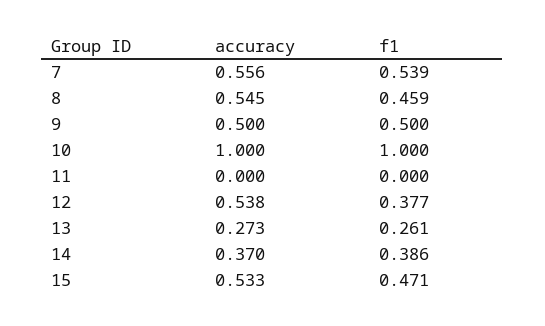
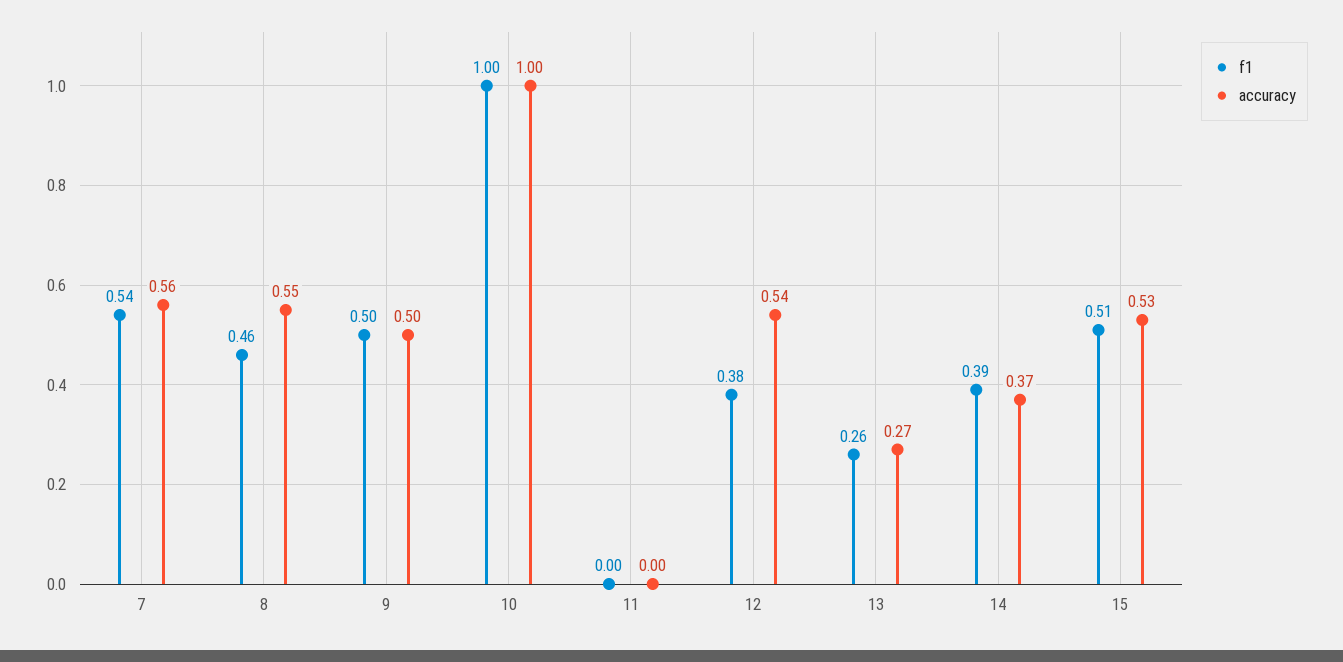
f1, 15: 0.471 -> 0.51

